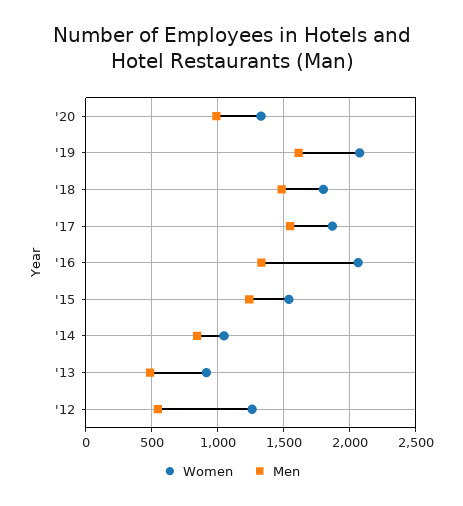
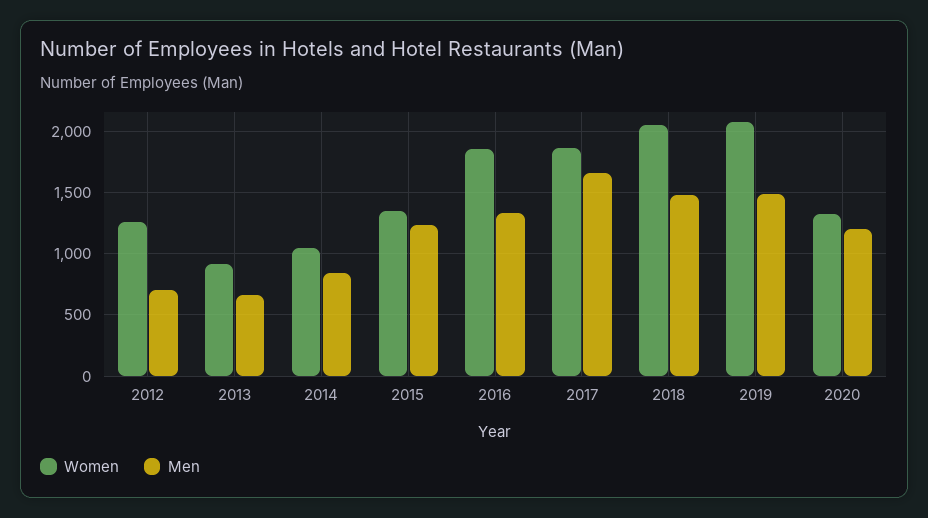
Men, '20: 1000 -> 1200
Men, '19: 1600 -> 1500
Women, '18: 1800 -> 2050
Men, '17: 1550 -> 1650
Women, '16: 2050 -> 1850
Women, '15: 1550 -> 1350
Men, '13: 500 -> 650
Men, '12: 550 -> 700

